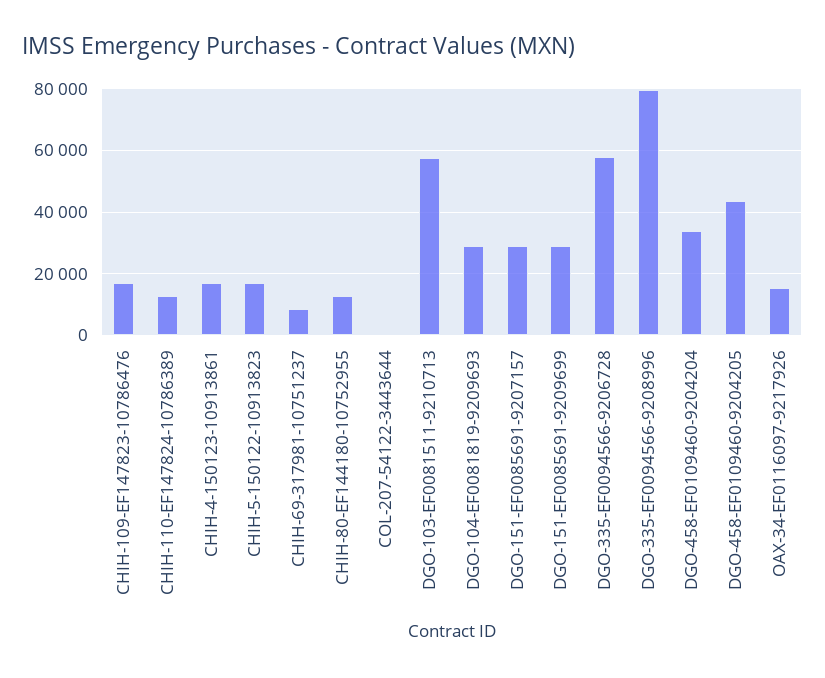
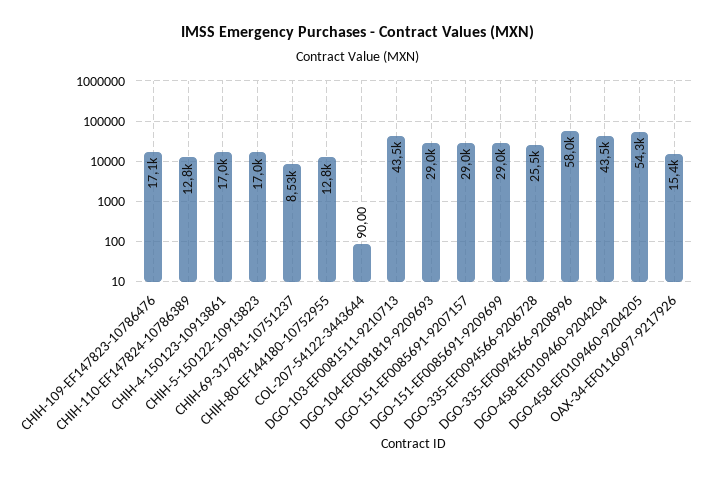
DGO-103-EF0081511-9210713: 58000 -> 43500
DGO-335-EF0094566-9206728: 58000 -> 25500
DGO-335-EF0094566-9208996: 80000 -> 58000
DGO-458-EF0109460-9204204: 34000 -> 43500
DGO-458-EF0109460-9204205: 44000 -> 54300

